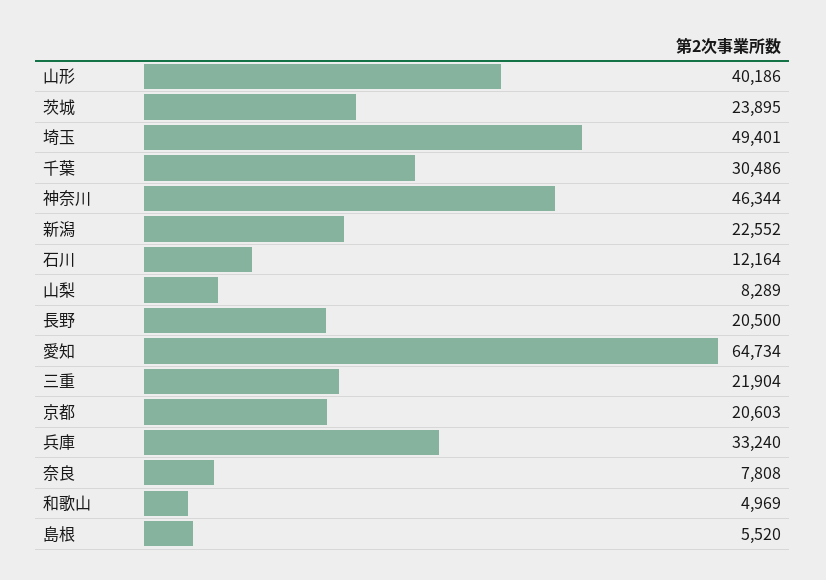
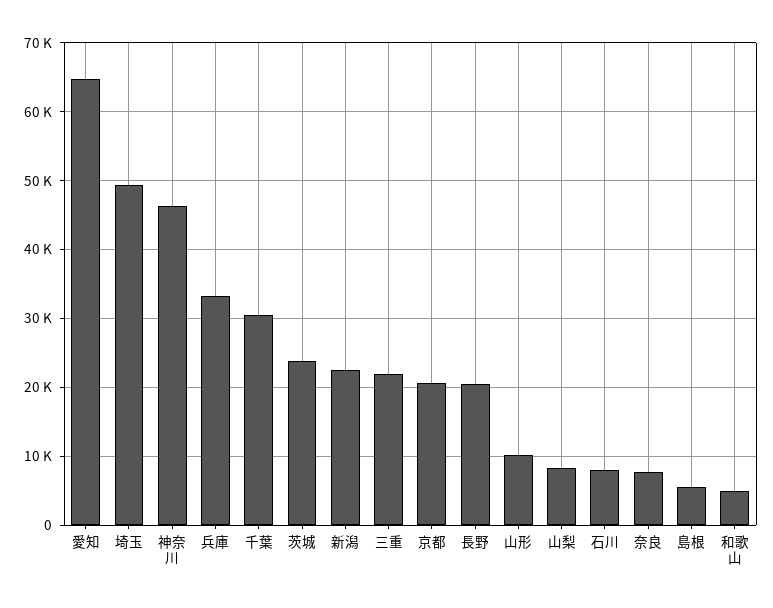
山形: 40186 -> 10000
石川: 12164 -> 8000

